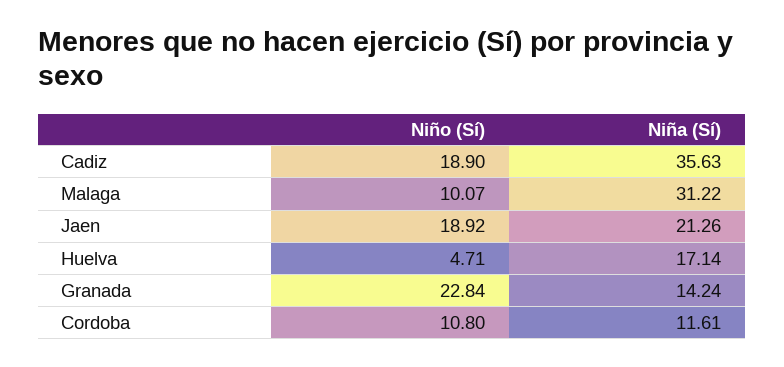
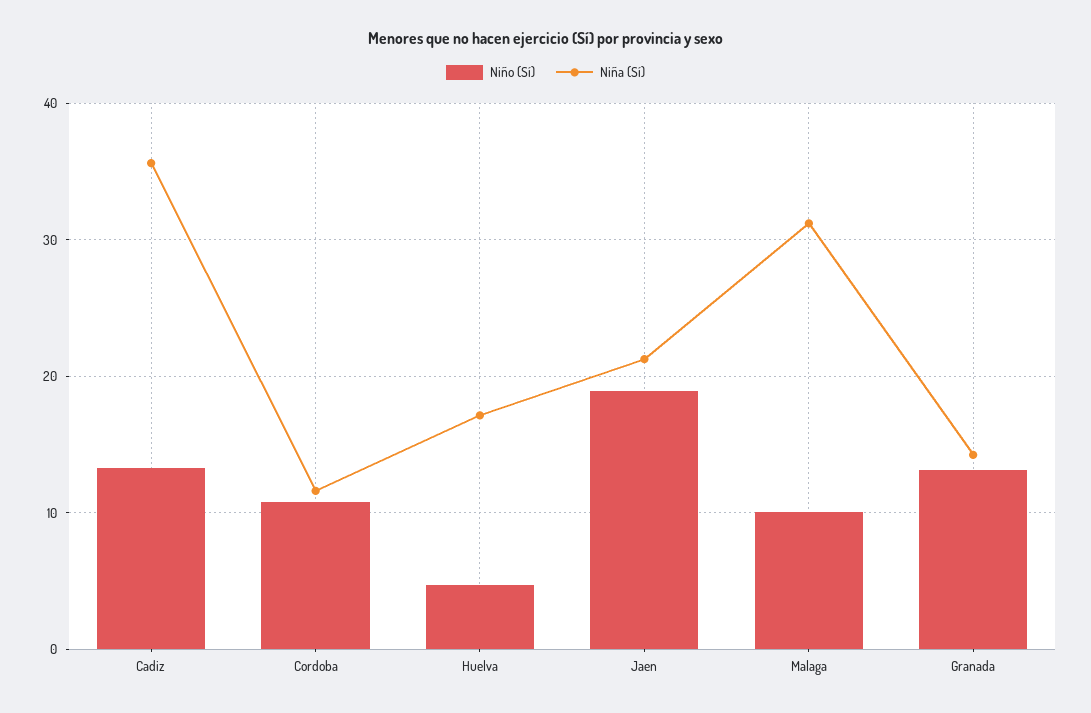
Niño (Sí), Cadiz: 18.9 -> 13
Niño (Sí), Granada: 22.84 -> 13

